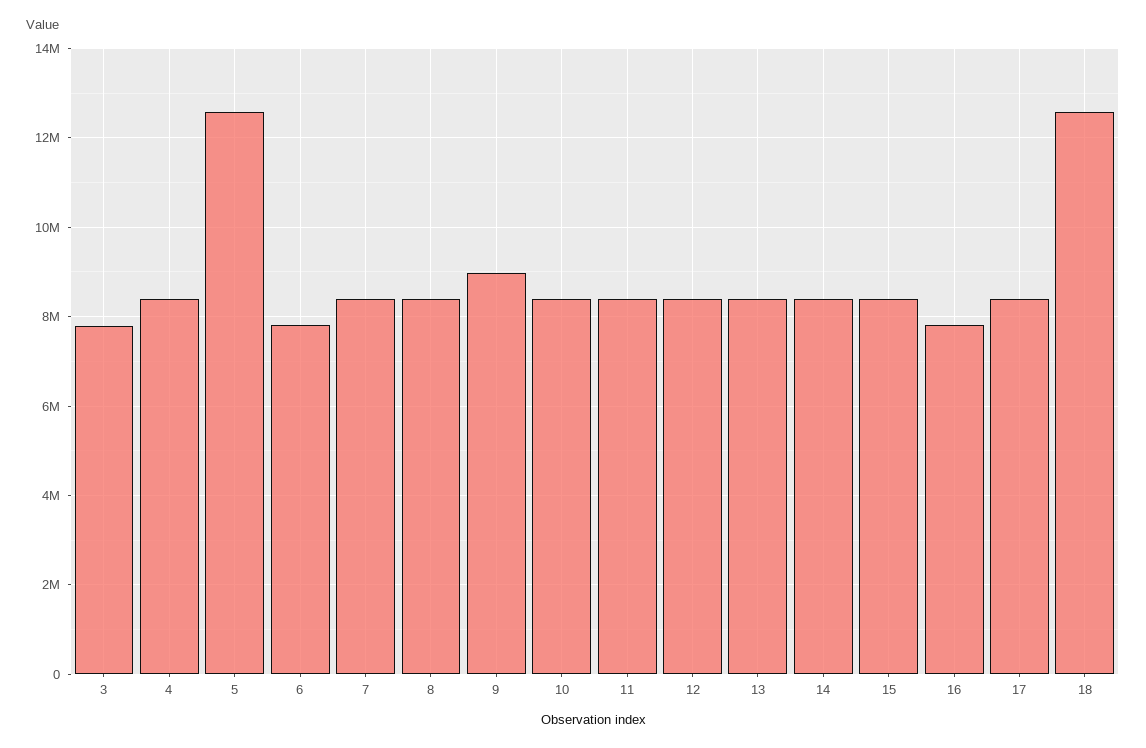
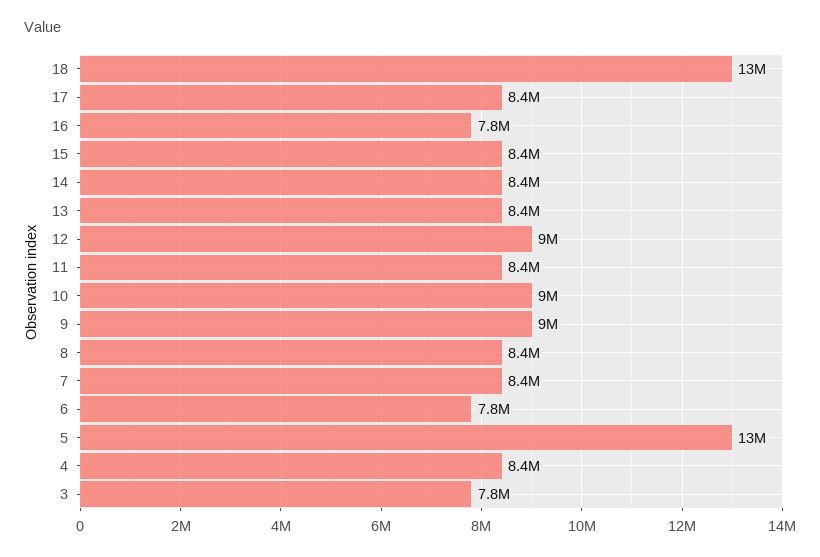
10: 8400000 -> 9000000
12: 8400000 -> 9000000

